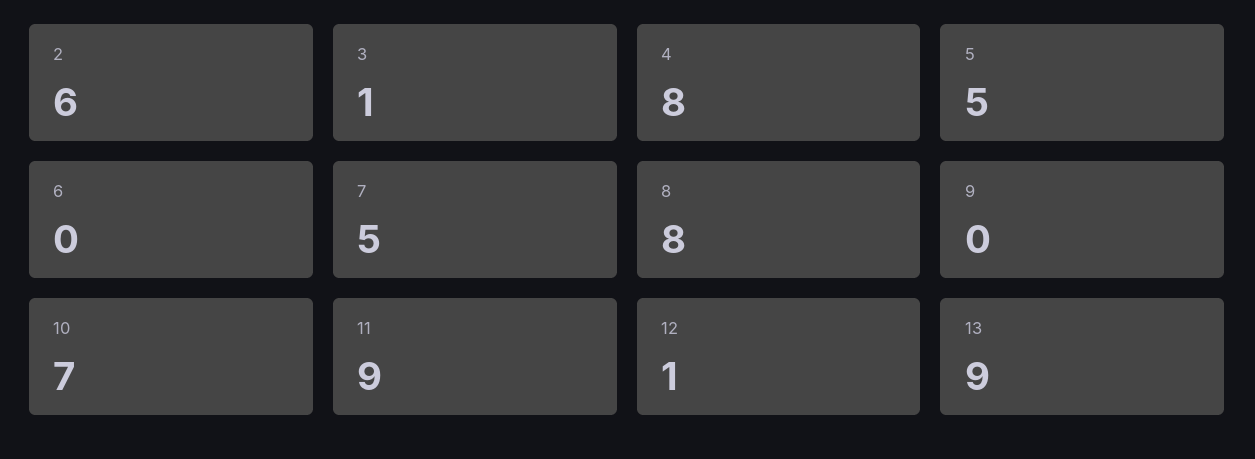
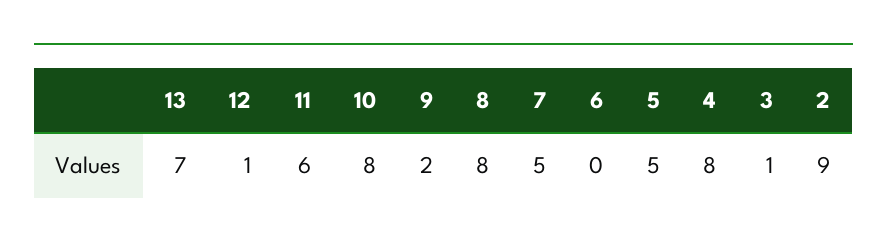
2: 6 -> 9
9: 0 -> 2
10: 7 -> 8
11: 9 -> 6
13: 9 -> 7

